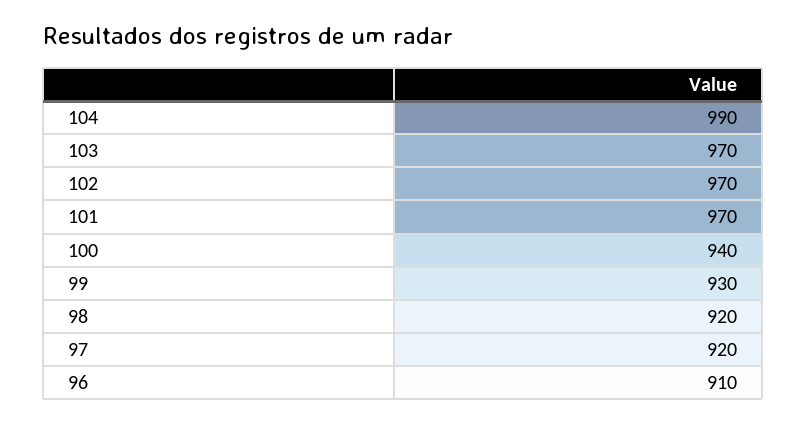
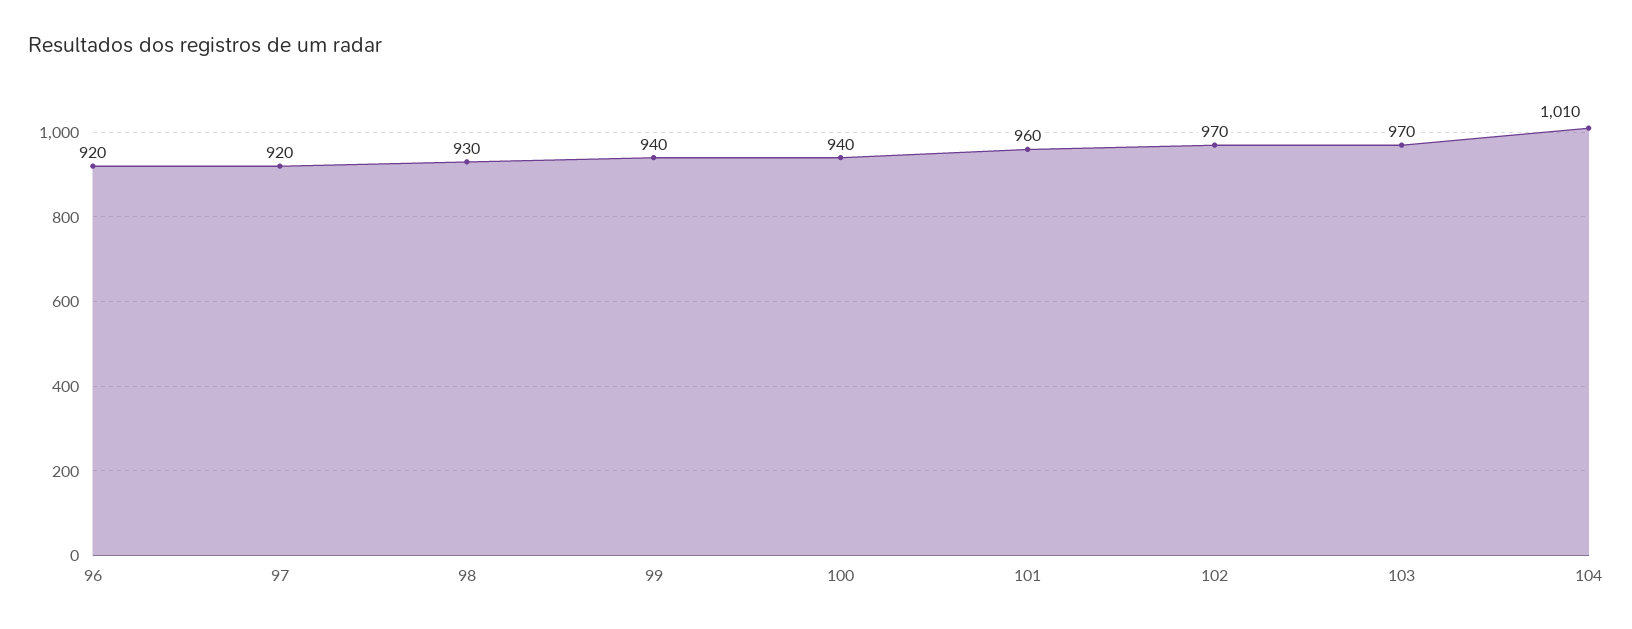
104: 990 -> 1010
101: 970 -> 960
99: 930 -> 940
98: 920 -> 930
96: 910 -> 920

